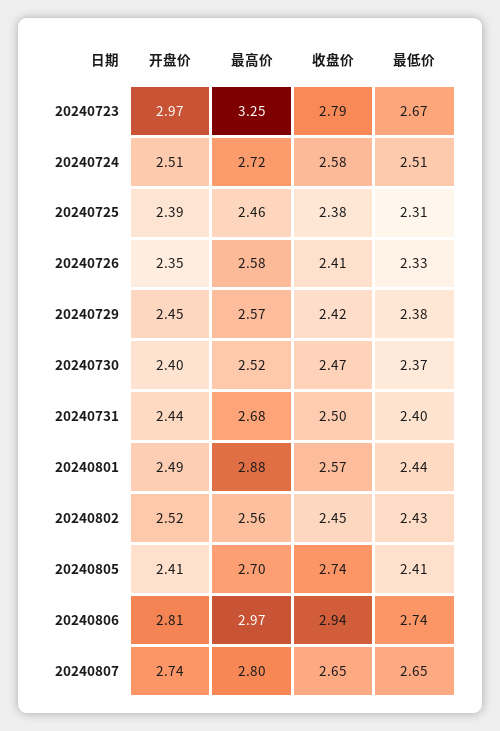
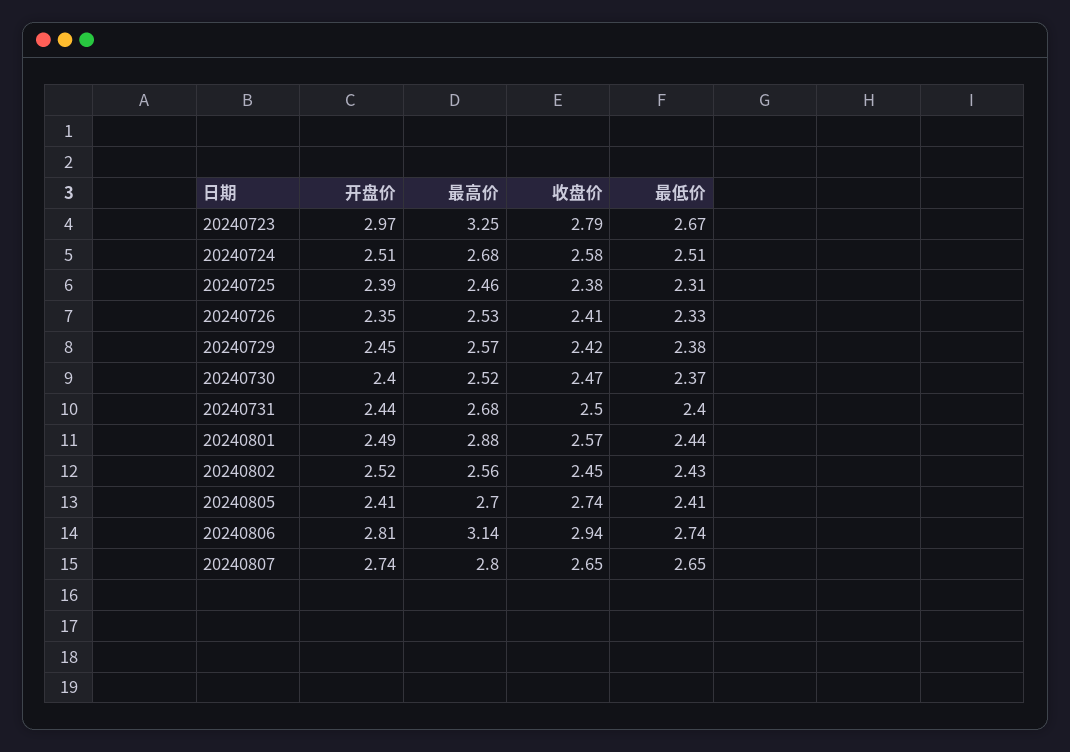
最高价, 20240724: 2.72 -> 2.68
最高价, 20240726: 2.58 -> 2.53
最高价, 20240806: 2.97 -> 3.14

